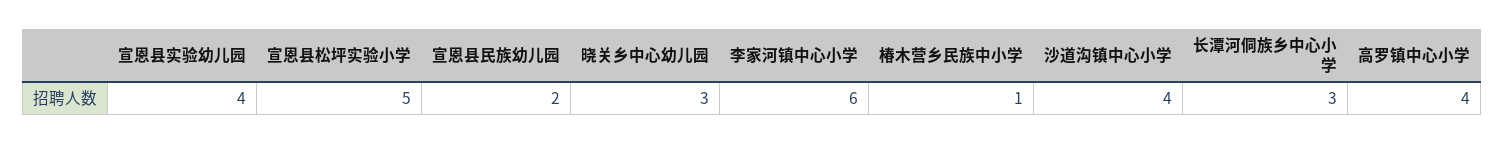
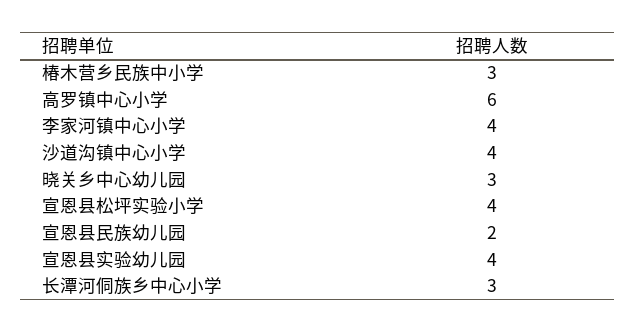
宣恩县松坪实验小学: 5 -> 4
李家河镇中心小学: 6 -> 4
椿木营乡民族中小学: 1 -> 3
高罗镇中心小学: 4 -> 6

